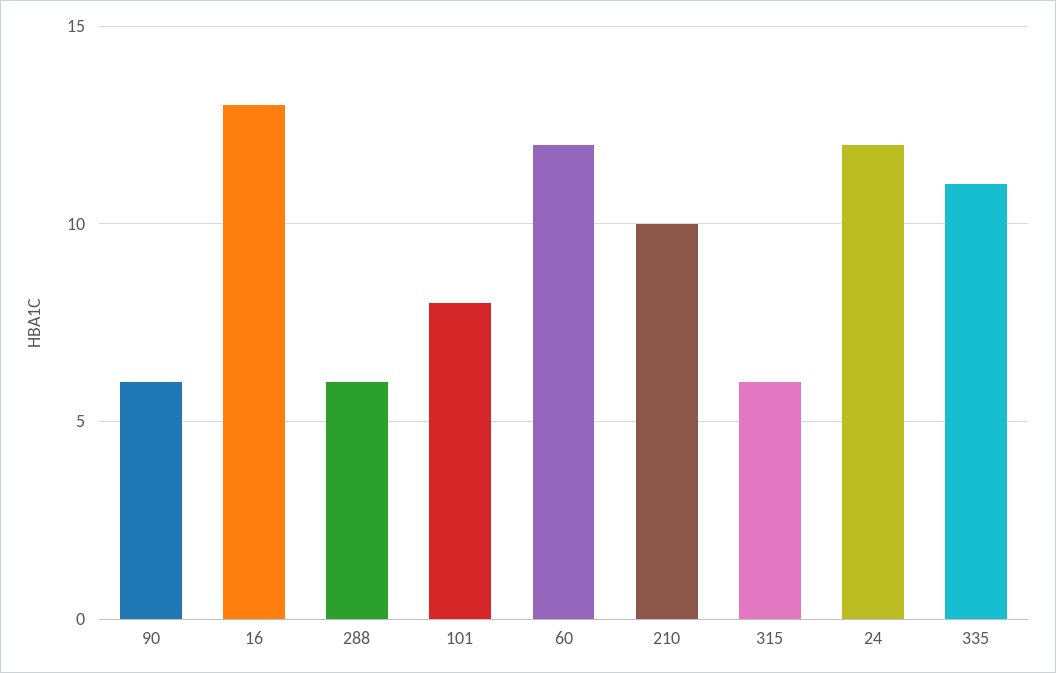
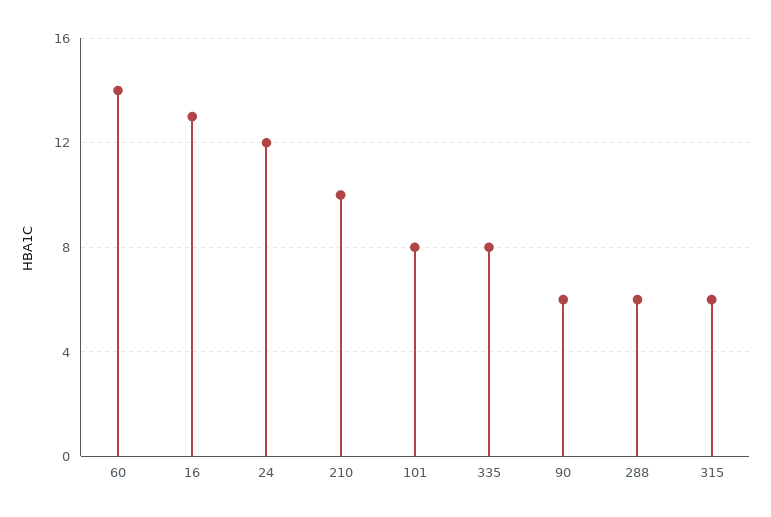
60: 12 -> 14
335: 11 -> 8

